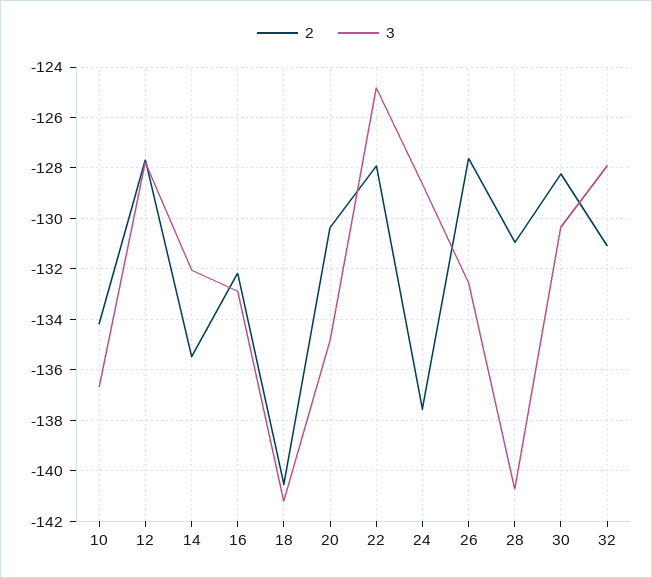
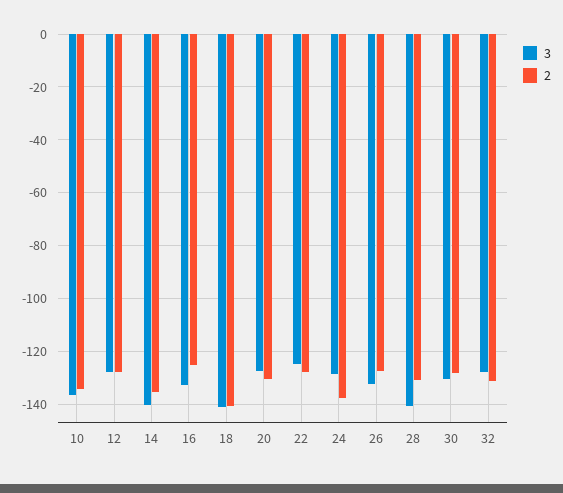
3, 14: -132 -> -140
2, 16: -132.25 -> -125
3, 20: -134.75 -> -127.5

